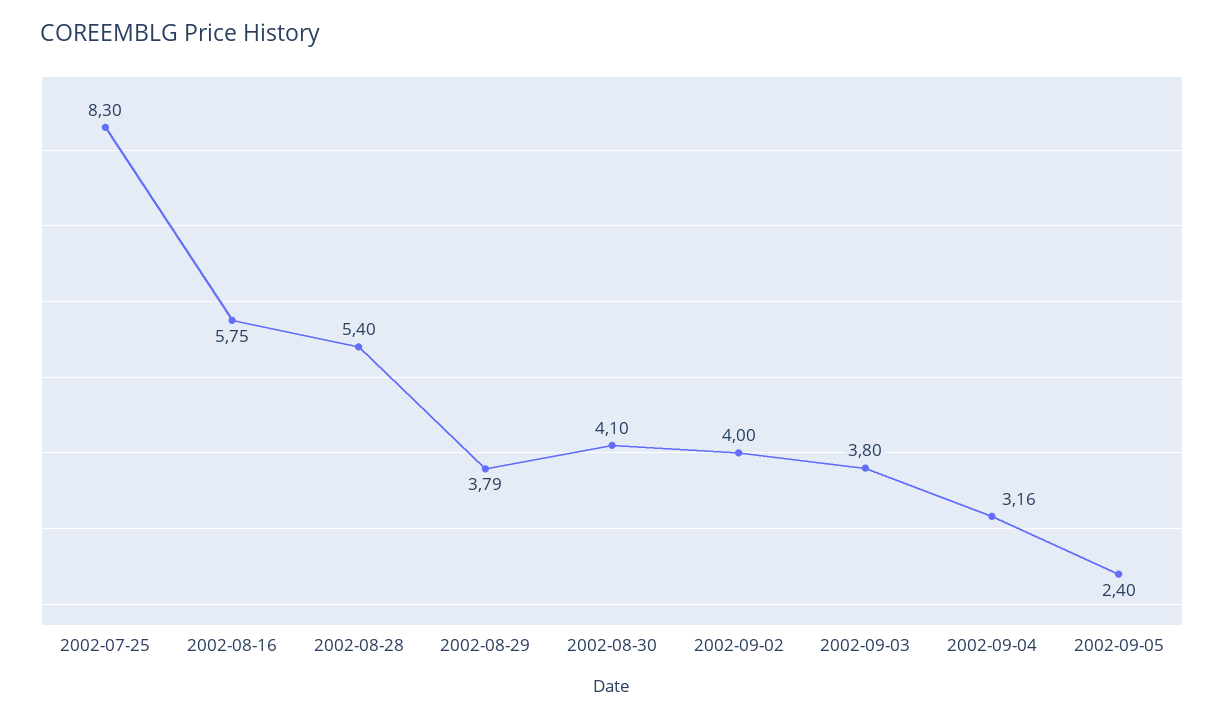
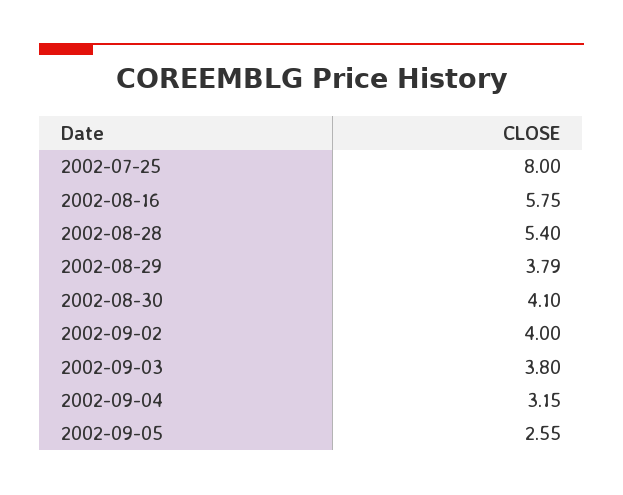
2002-07-25: 8.3 -> 8
2002-09-04: 3.16 -> 3.15
2002-09-05: 2.4 -> 2.55

